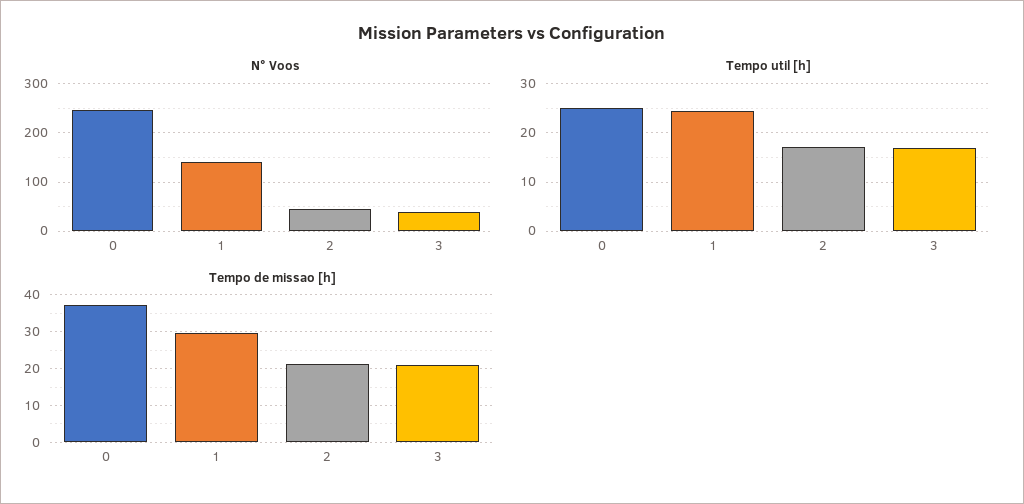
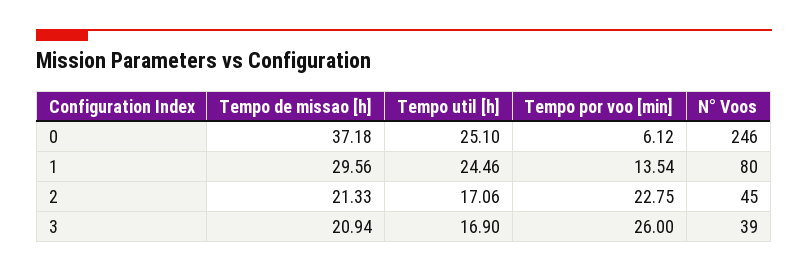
N° Voos, 1: 140 -> 80
Tempo por voo [min], 0: none -> 6.12
Tempo por voo [min], 1: none -> 13.54
Tempo por voo [min], 2: none -> 22.75
Tempo por voo [min], 3: none -> 26

